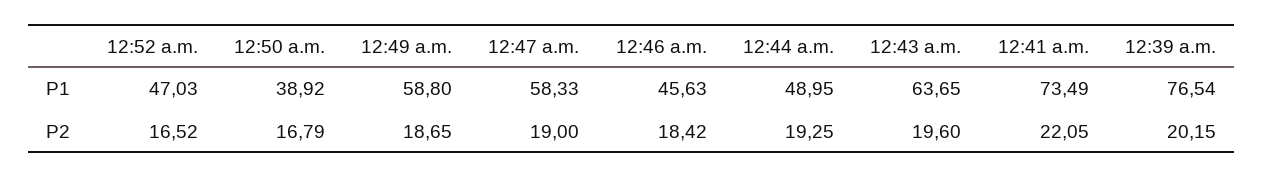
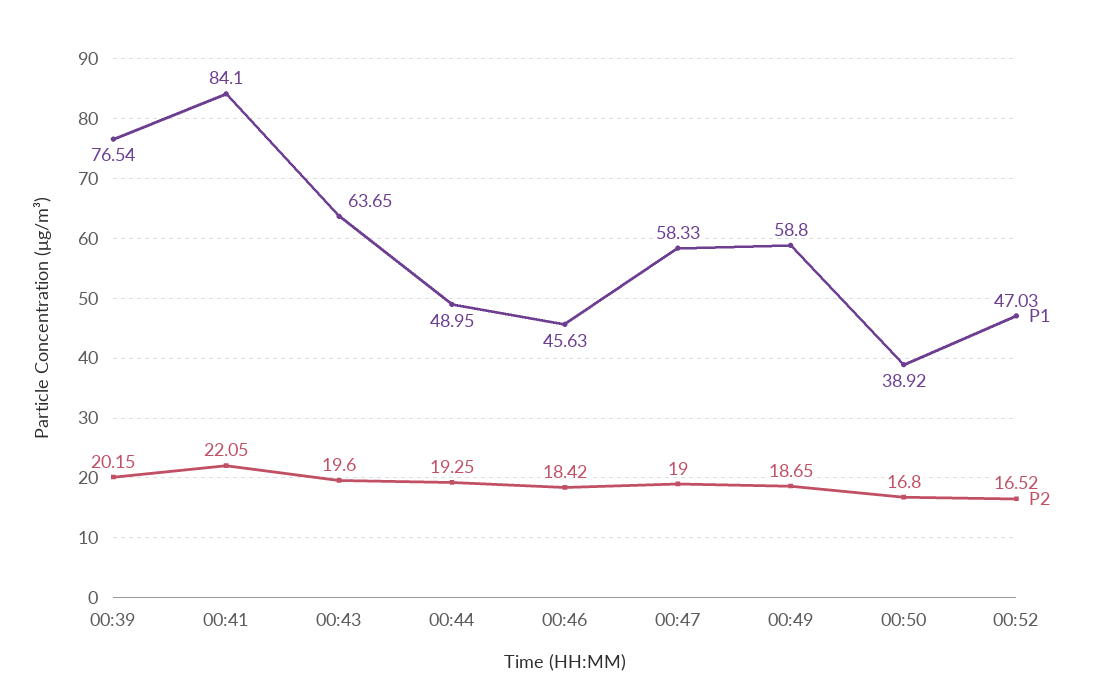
P1, 12:41 a.m.: 73.49 -> 84.1
P2, 12:50 a.m.: 16.79 -> 16.8

